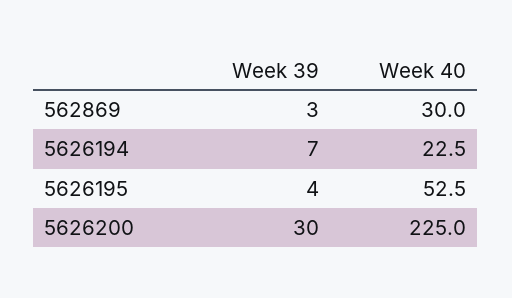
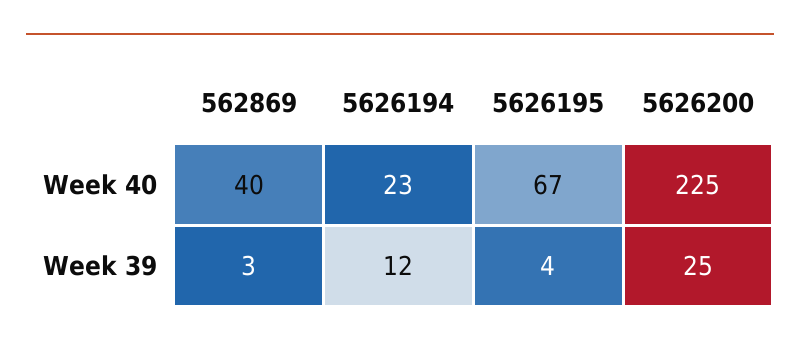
Week 40, 562869: 30 -> 40
Week 39, 5626194: 7 -> 12
Week 40, 5626195: 52.5 -> 67
Week 39, 5626200: 30 -> 25

